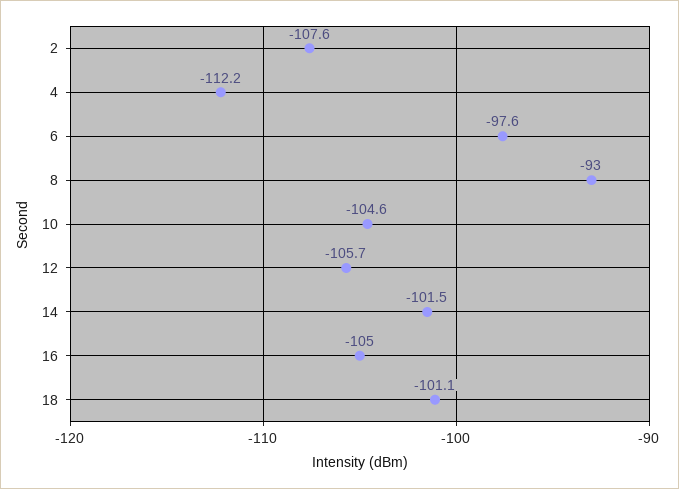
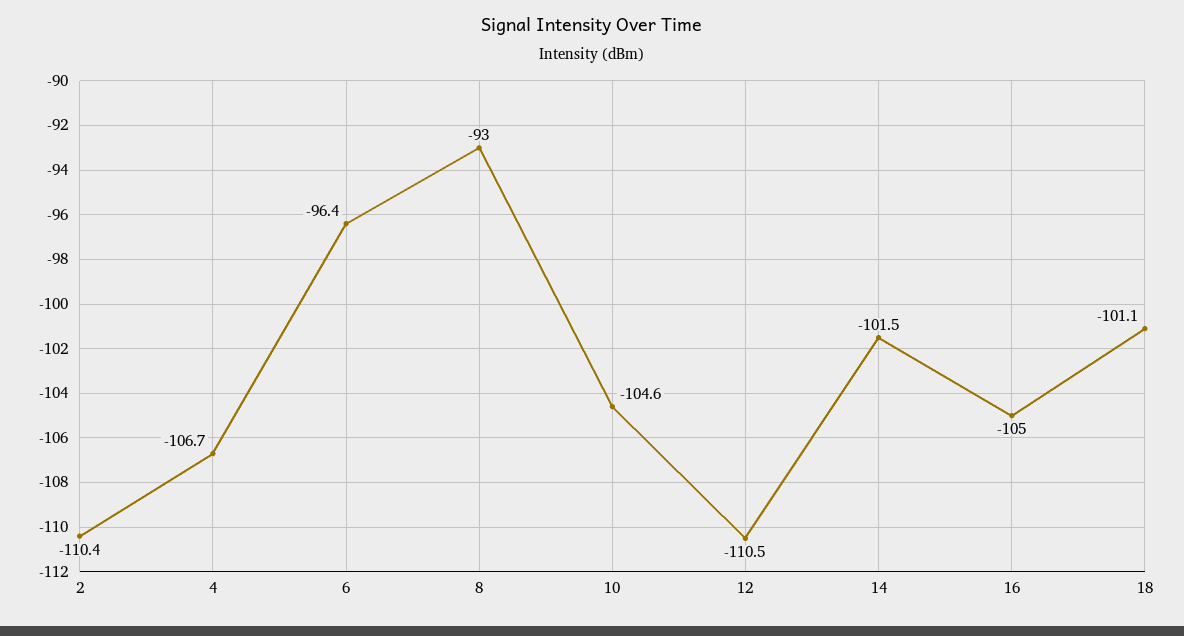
2: -107.6 -> -110.4
4: -112.2 -> -106.7
6: -97.6 -> -96.4
12: -105.7 -> -110.5

